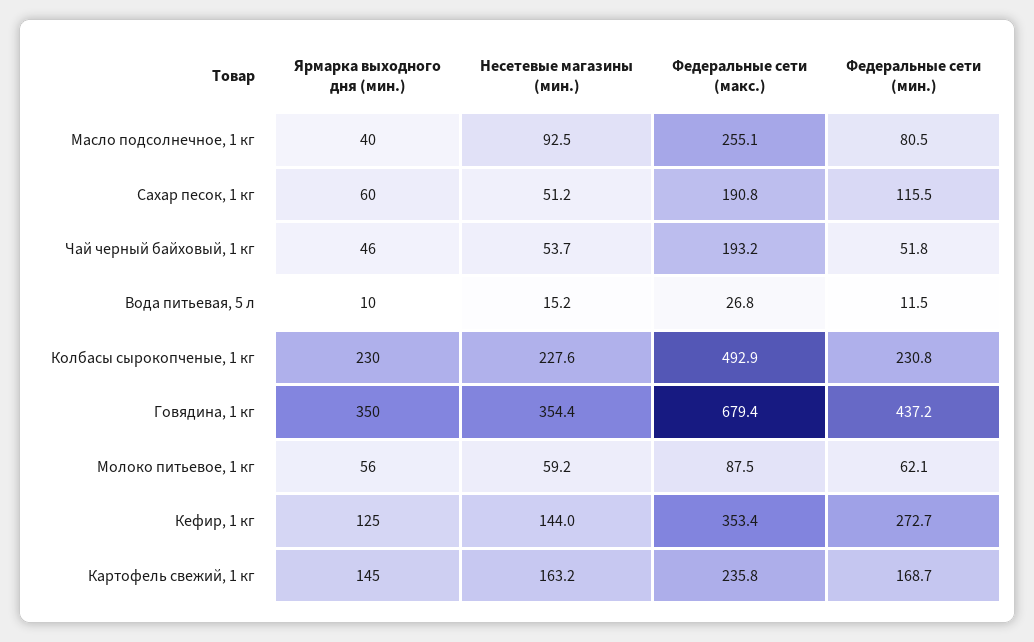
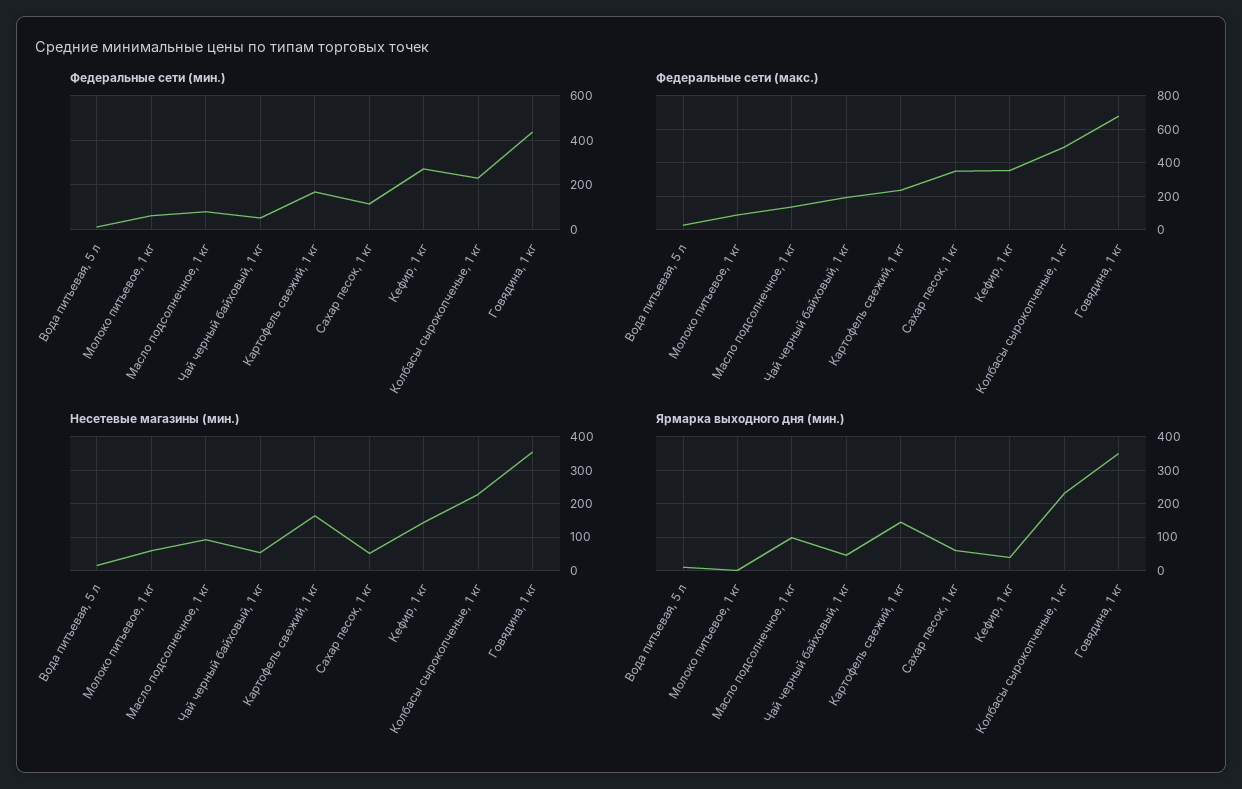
Ярмарка выходного дня (мин.), Масло подсолнечное, 1 кг: 40 -> 100
Федеральные сети (макс.), Масло подсолнечное, 1 кг: 255.1 -> 150
Федеральные сети (макс.), Сахар песок, 1 кг: 190.8 -> 350
Ярмарка выходного дня (мин.), Молоко питьевое, 1 кг: 56 -> 0
Ярмарка выходного дня (мин.), Кефир, 1 кг: 125 -> 40

